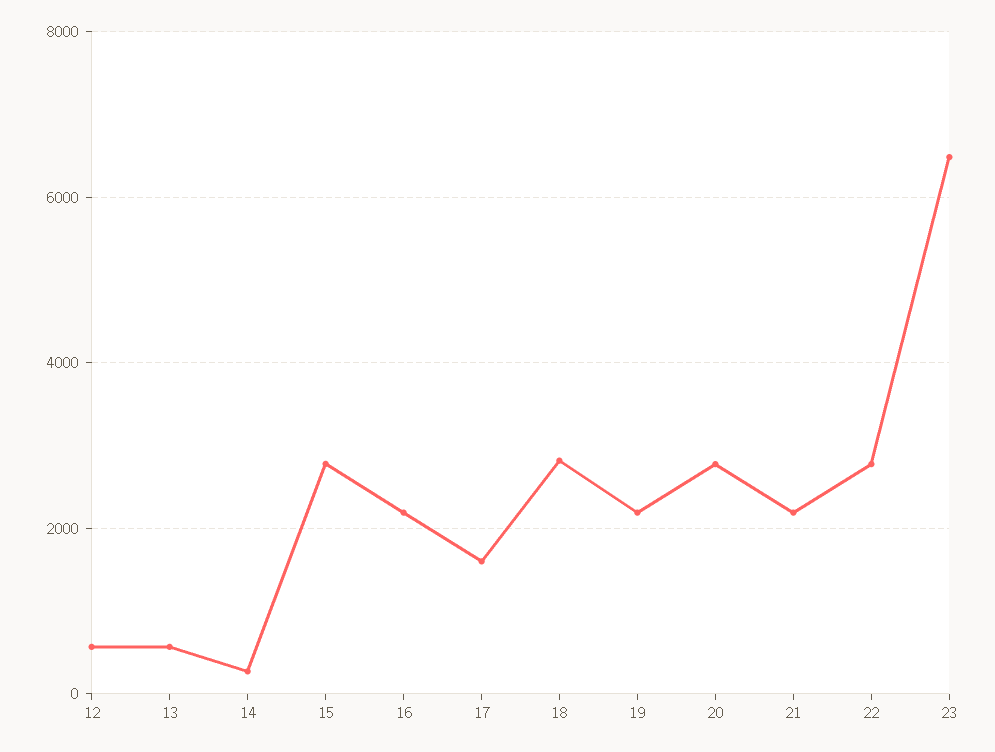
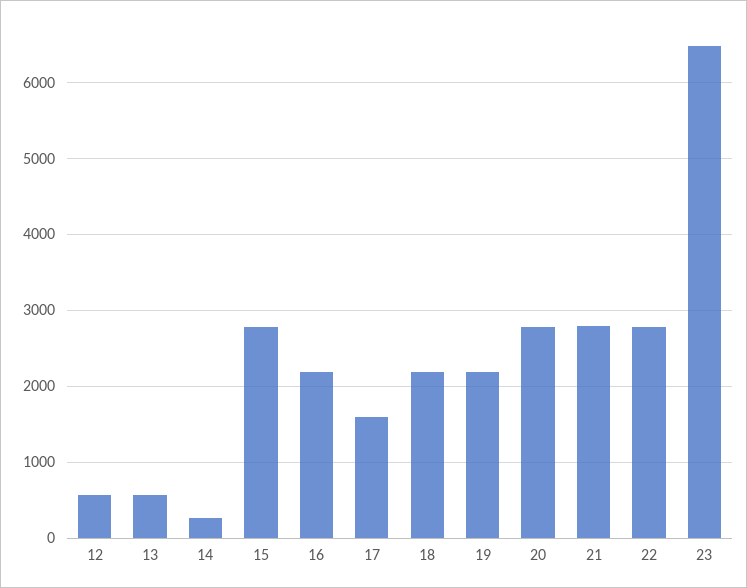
18: 2800 -> 2200
21: 2200 -> 2800

